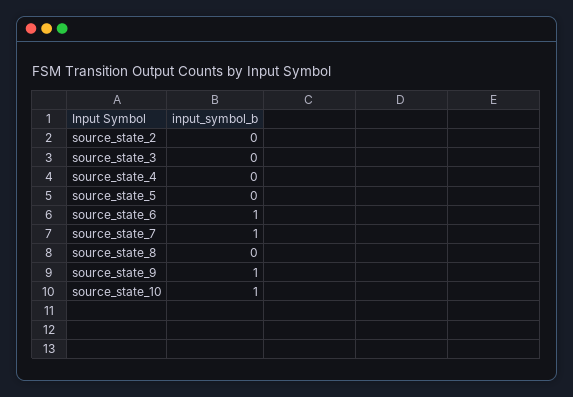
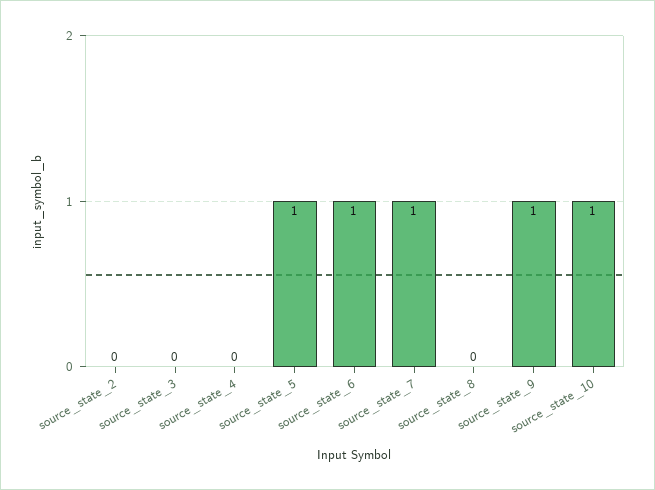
source_state_5: 0 -> 1

